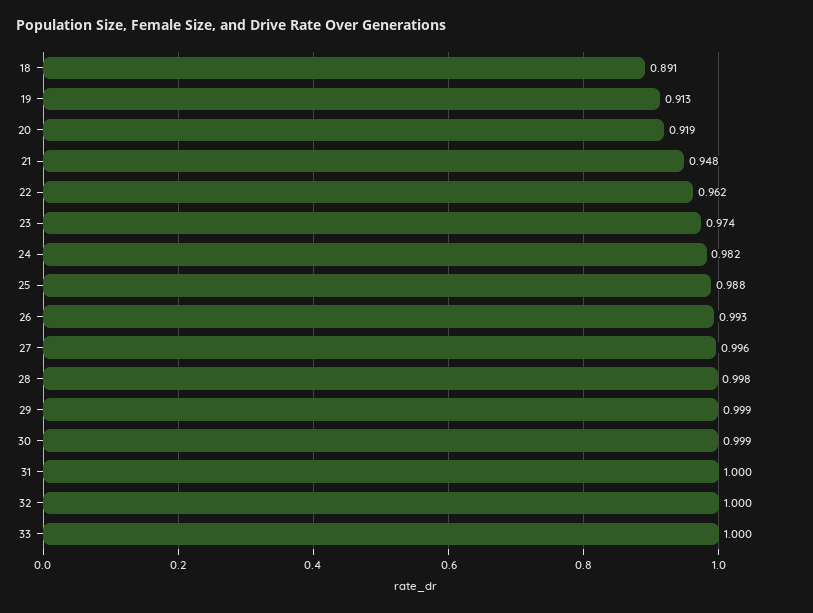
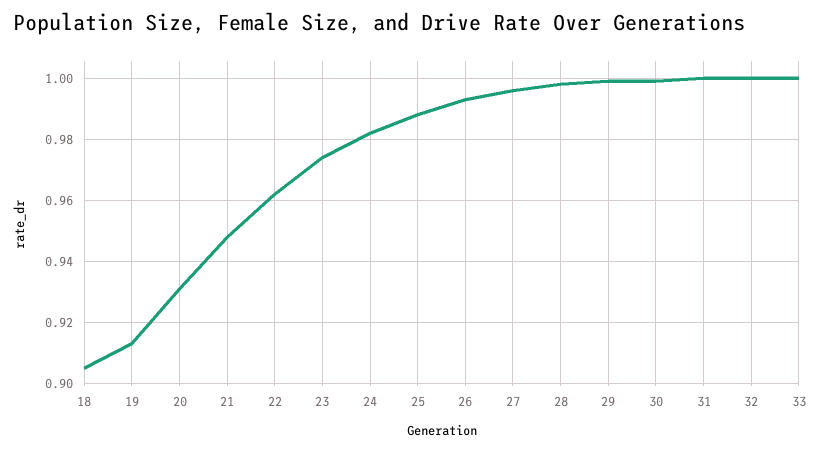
18: 0.891 -> 0.905
20: 0.919 -> 0.93

